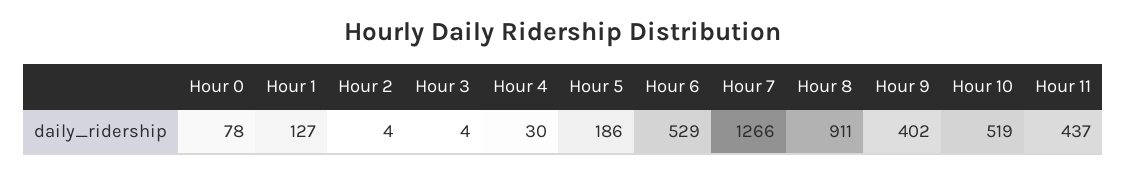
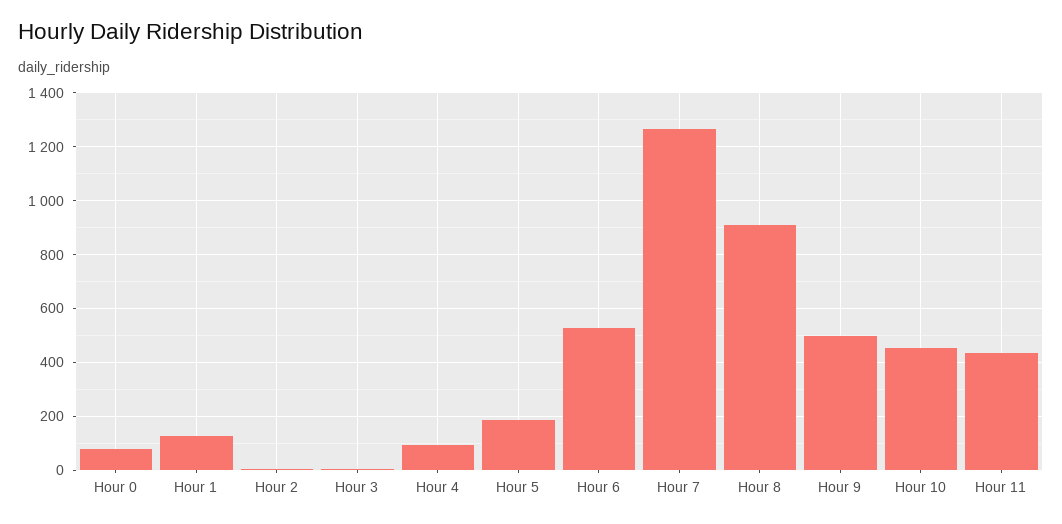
Hour 4: 30 -> 100
Hour 9: 402 -> 500
Hour 10: 519 -> 450

